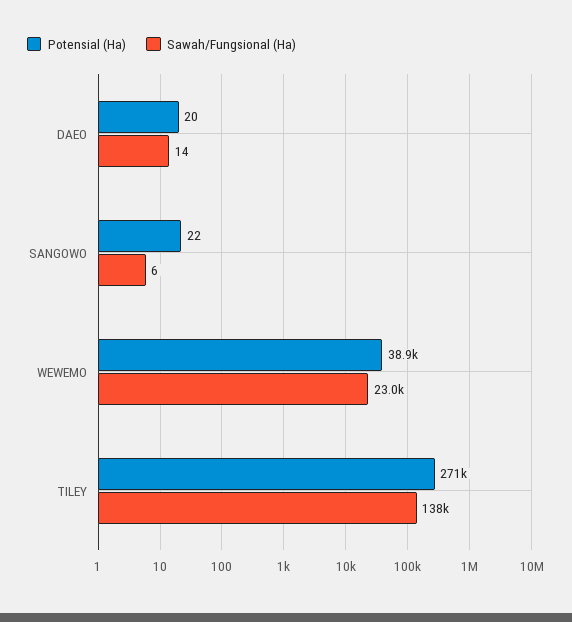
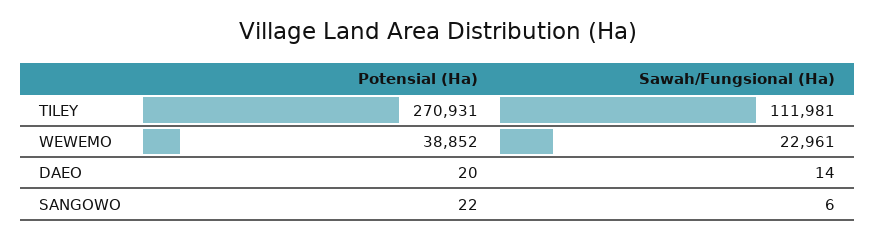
Sawah/Fungsional (Ha), TILEY: 138000 -> 111981

